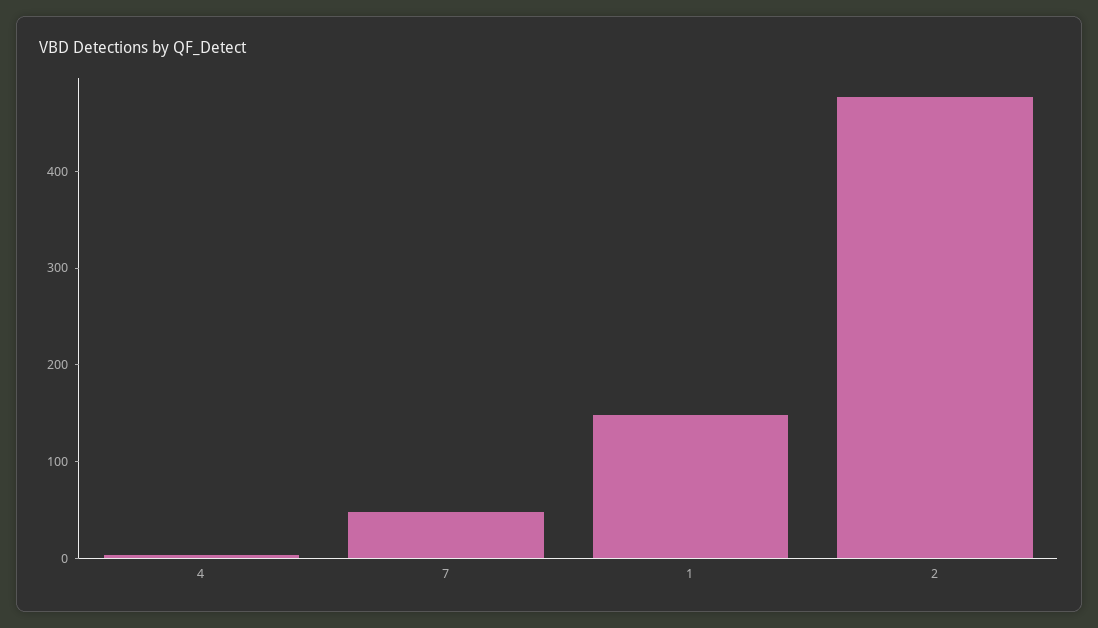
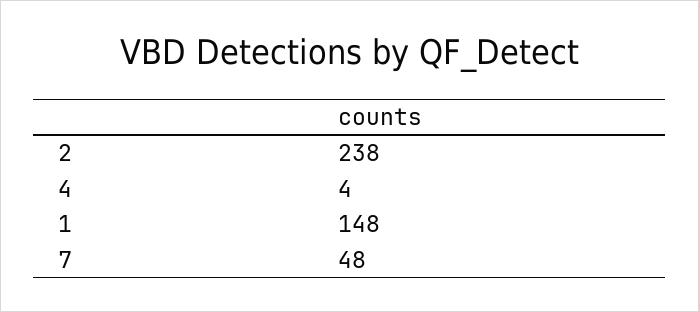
2: 480 -> 238

